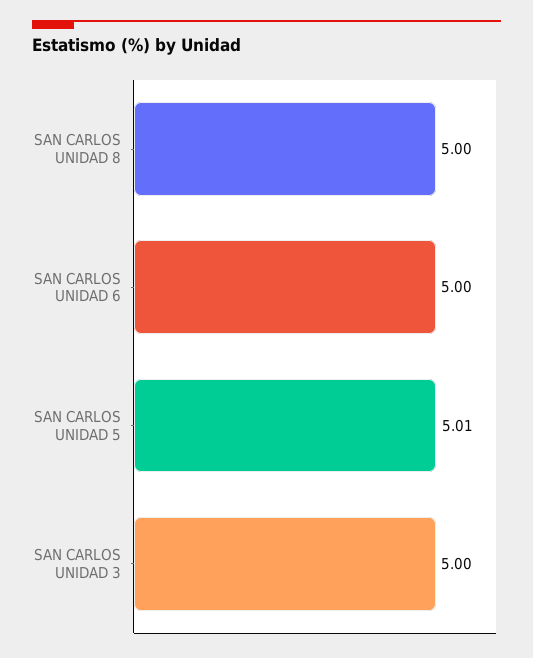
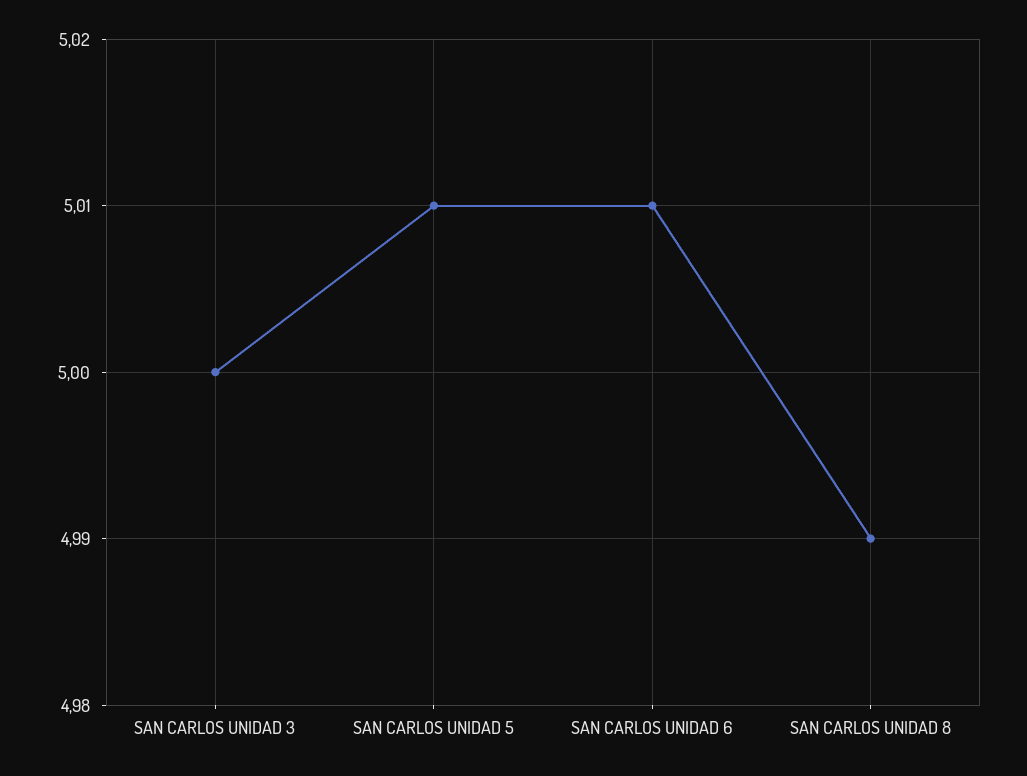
SAN CARLOS UNIDAD 8: 5 -> 4.99
SAN CARLOS UNIDAD 6: 5 -> 5.01

